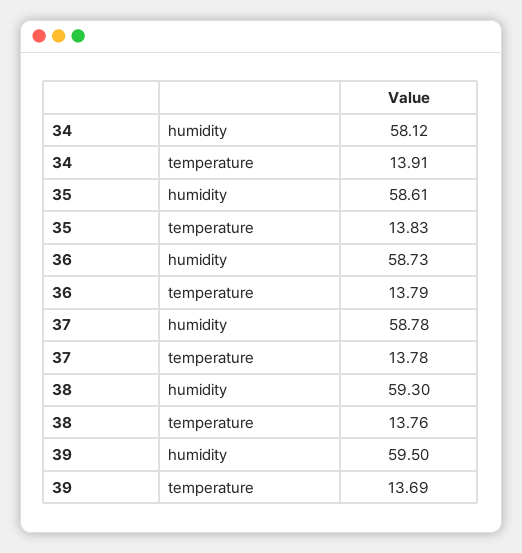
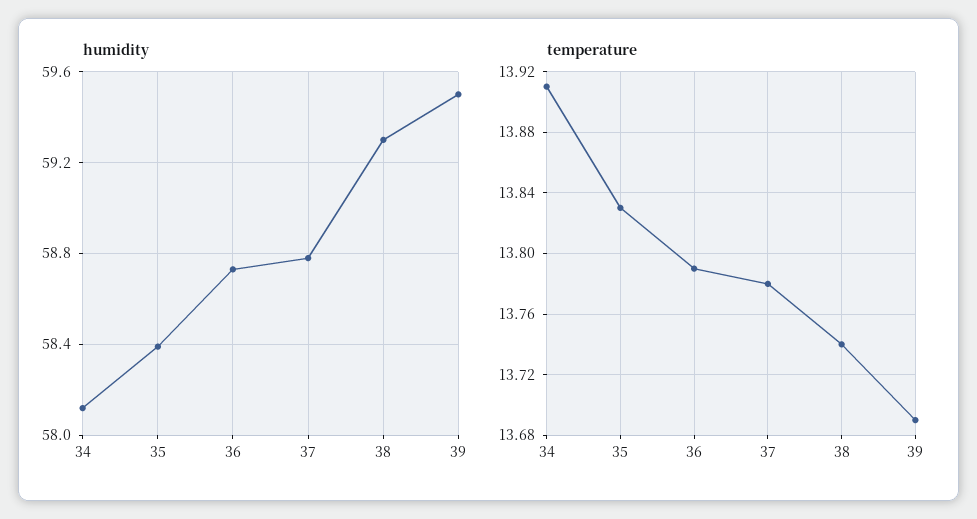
humidity, 35: 58.61 -> 58.4
temperature, 38: 13.76 -> 13.74

